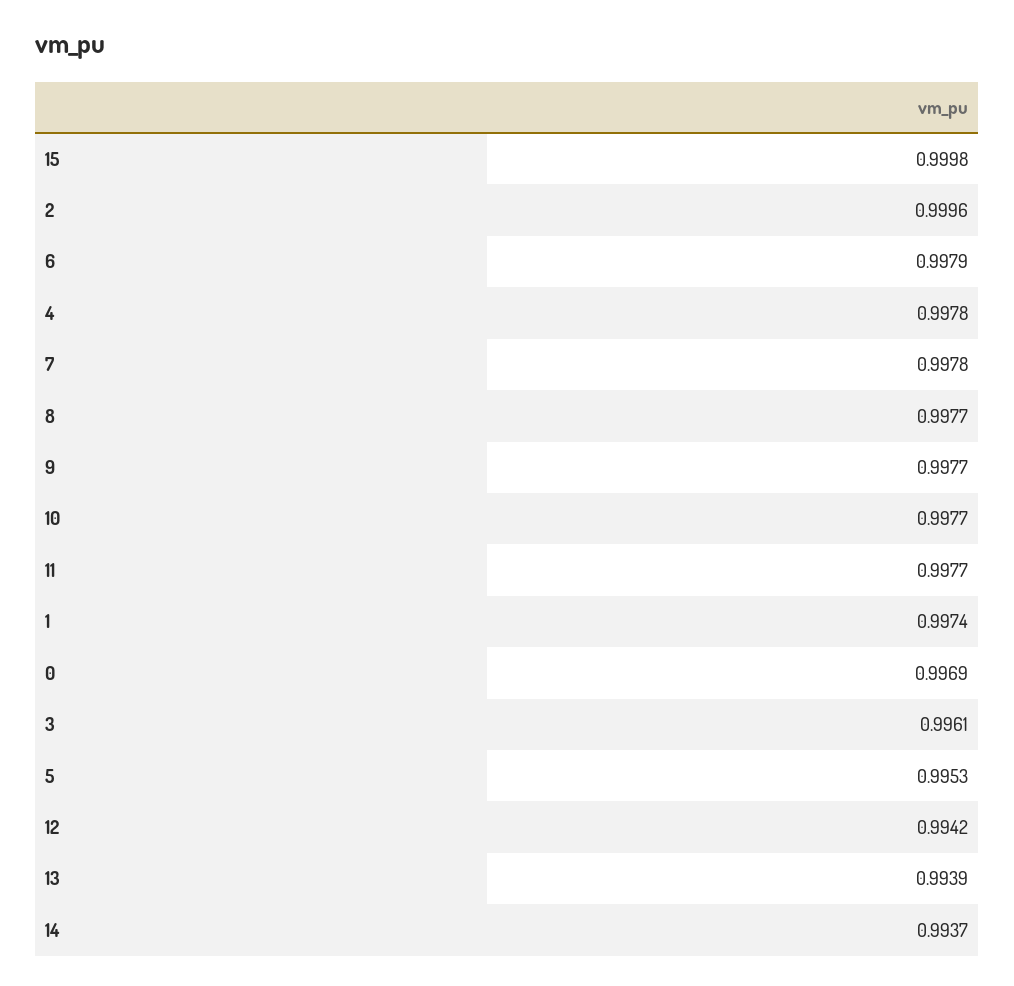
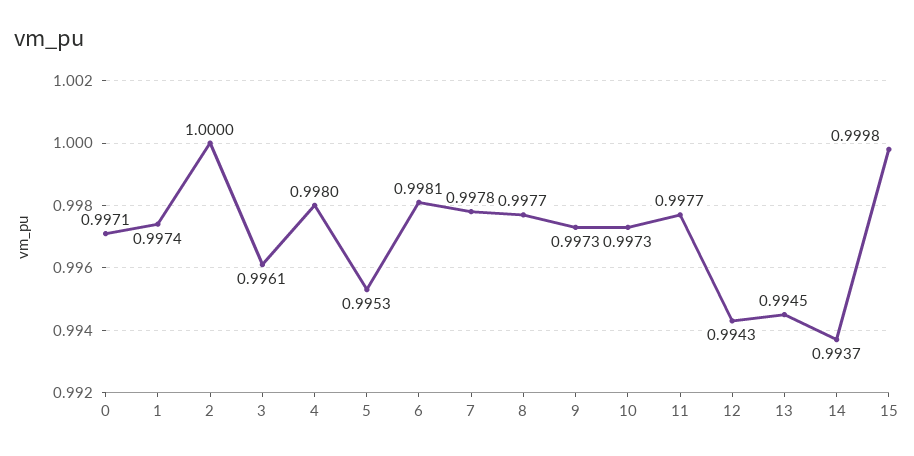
2: 0.9996 -> 1
6: 0.9979 -> 0.9981
4: 0.9978 -> 0.998
9: 0.9977 -> 0.9973
10: 0.9977 -> 0.9973
0: 0.9969 -> 0.9971
12: 0.9942 -> 0.9943
13: 0.9939 -> 0.9945

